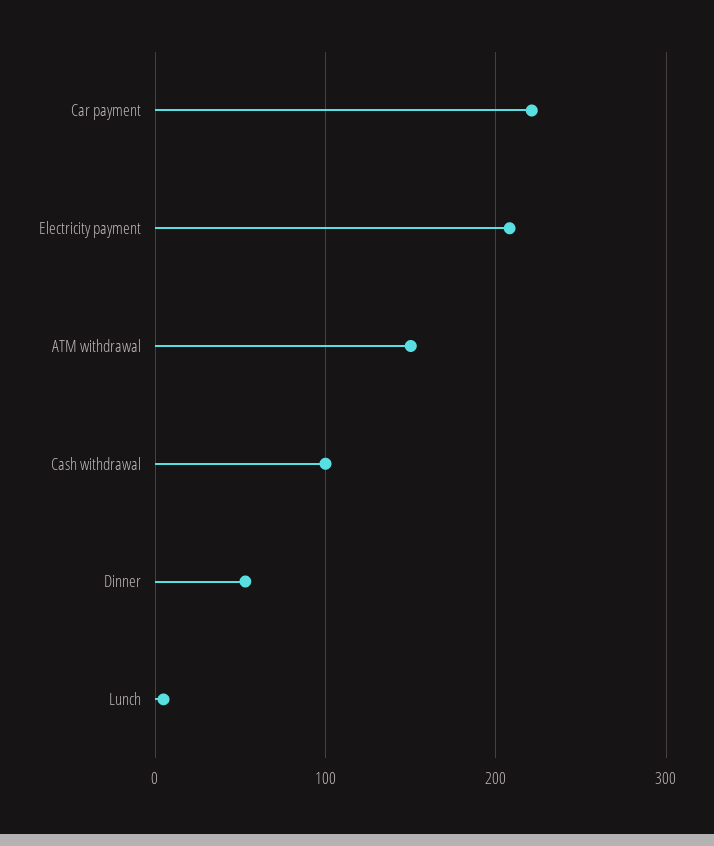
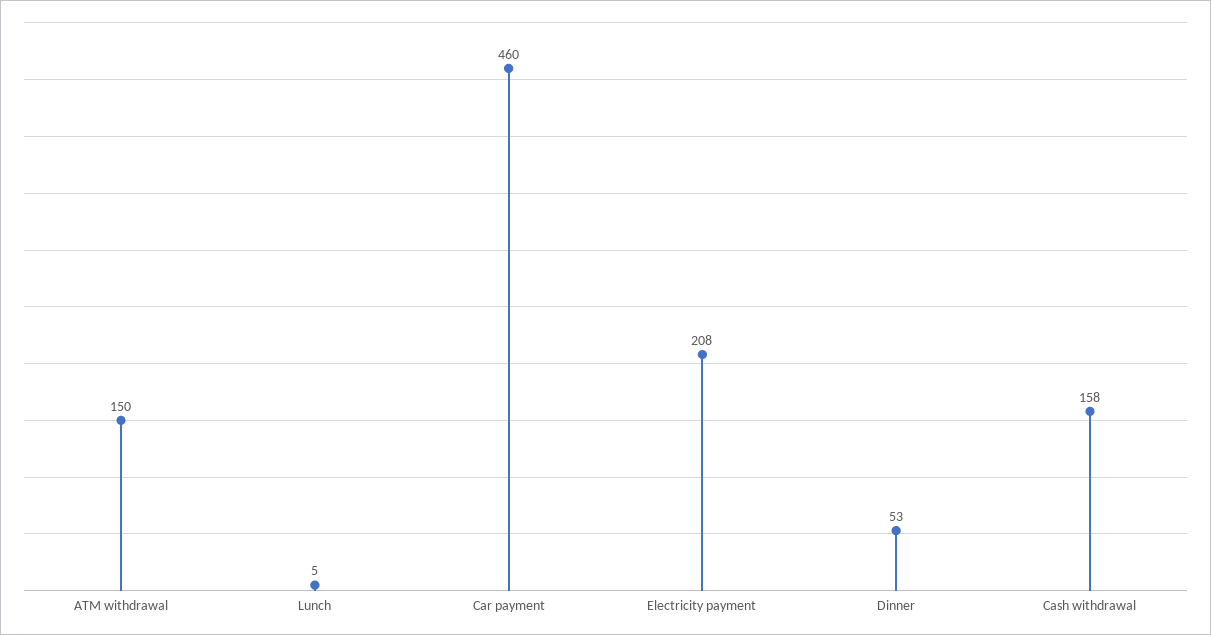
Car payment: 220 -> 460
Cash withdrawal: 100 -> 158

